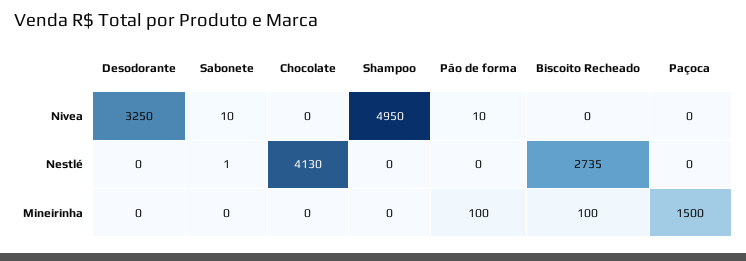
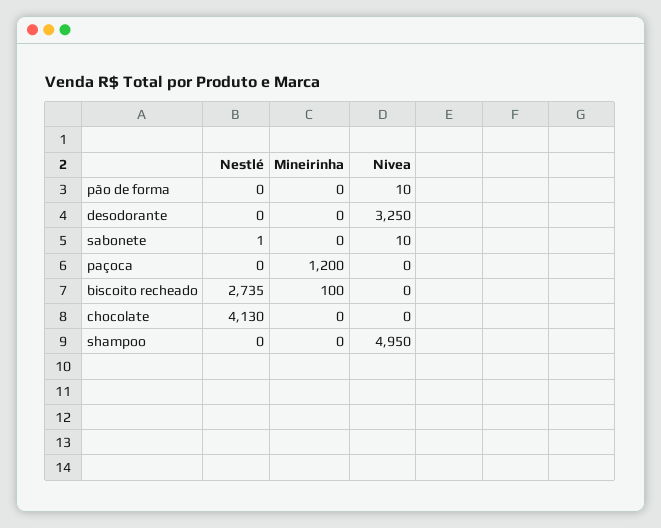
Pão de forma, Mineirinha: 100 -> 0
Paçoca, Mineirinha: 1500 -> 1200

